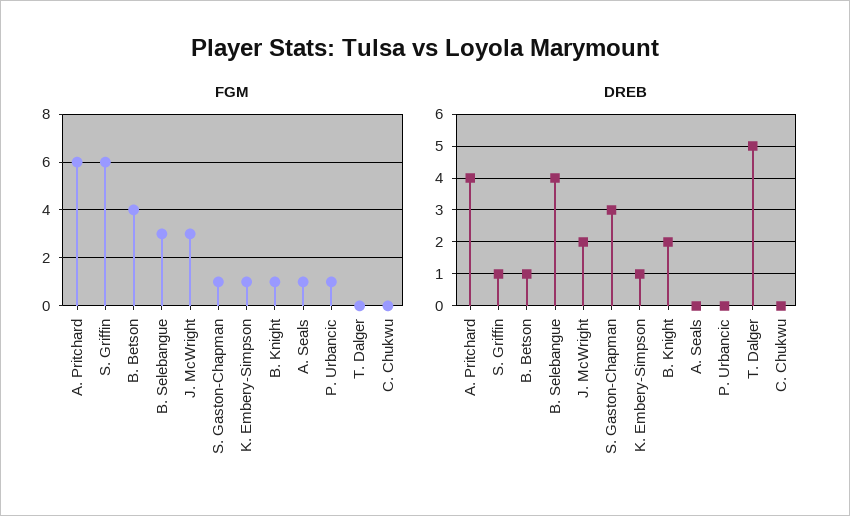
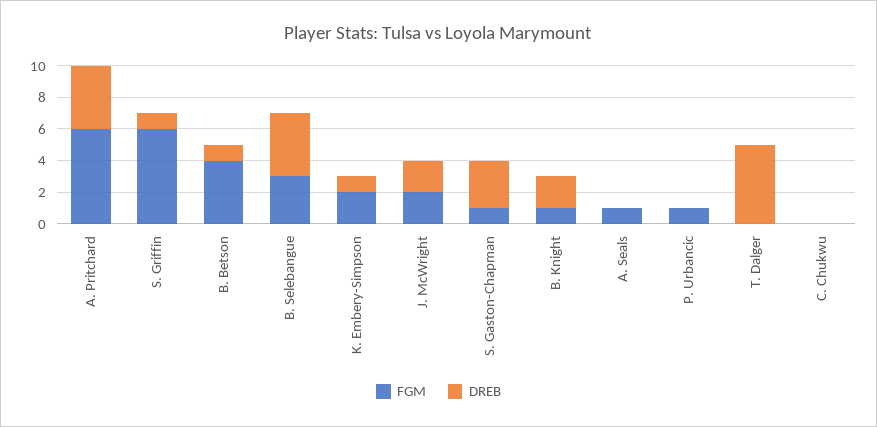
FGM, J. McWright: 3 -> 2
FGM, K. Embery-Simpson: 1 -> 2

